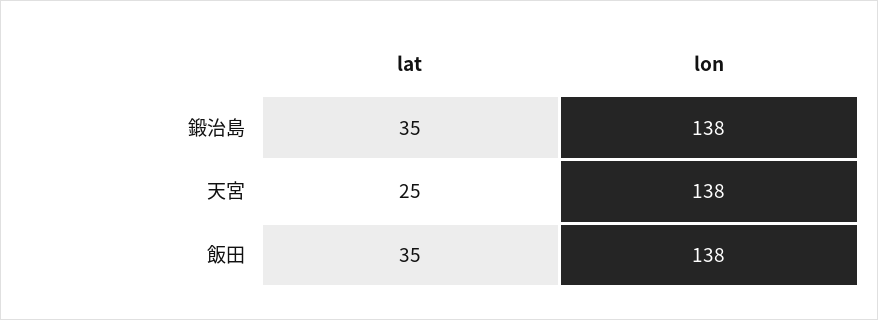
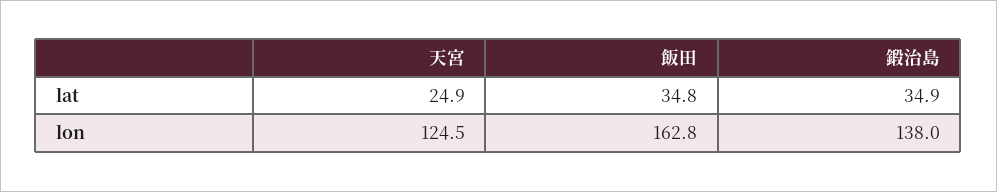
lon, 天宮: 138 -> 124.5
lon, 飯田: 138 -> 162.8

